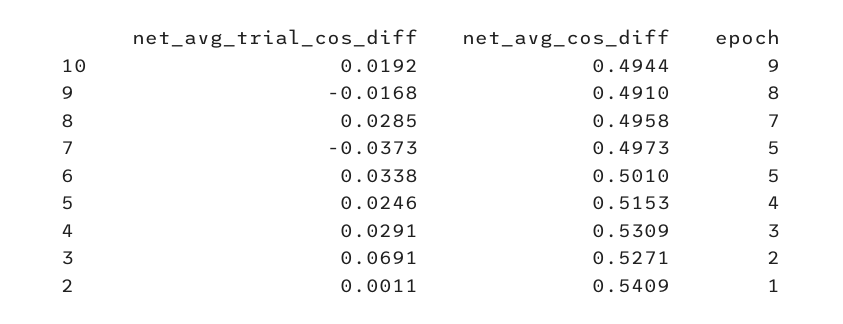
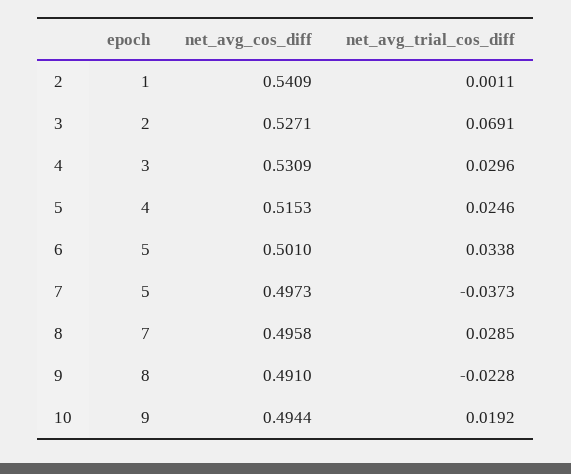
net_avg_trial_cos_diff, 9: -0.0168 -> -0.0228
net_avg_trial_cos_diff, 4: 0.0291 -> 0.0296

